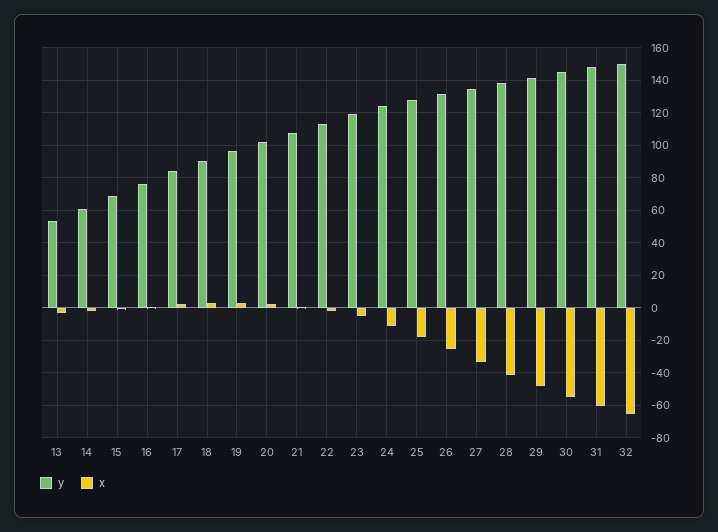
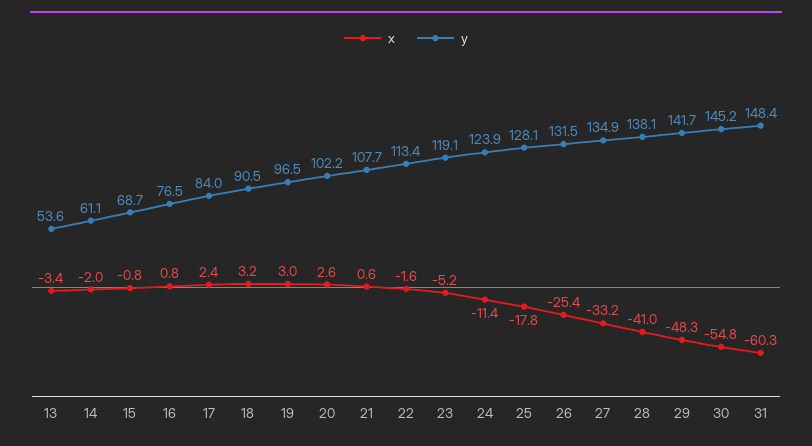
y, 32: 150 -> none
x, 32: -65 -> none

